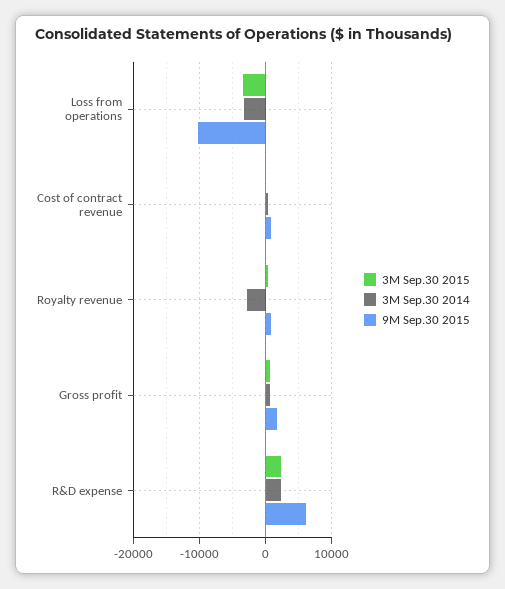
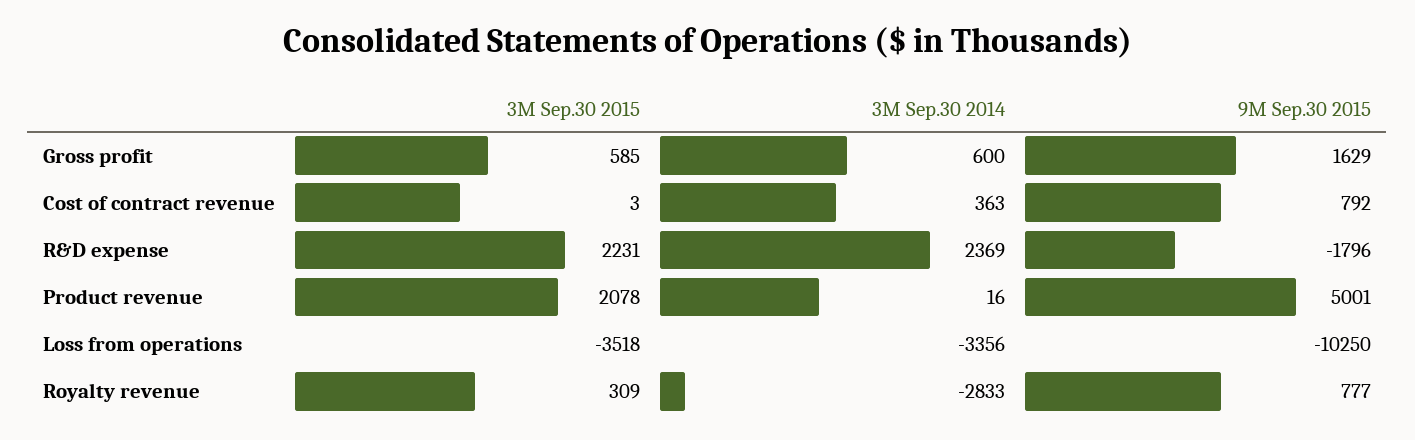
9M Sep.30 2015, R&D expense: 6000 -> -1796
3M Sep.30 2015, Product revenue: none -> 2078
3M Sep.30 2014, Product revenue: none -> 16
9M Sep.30 2015, Product revenue: none -> 5001

